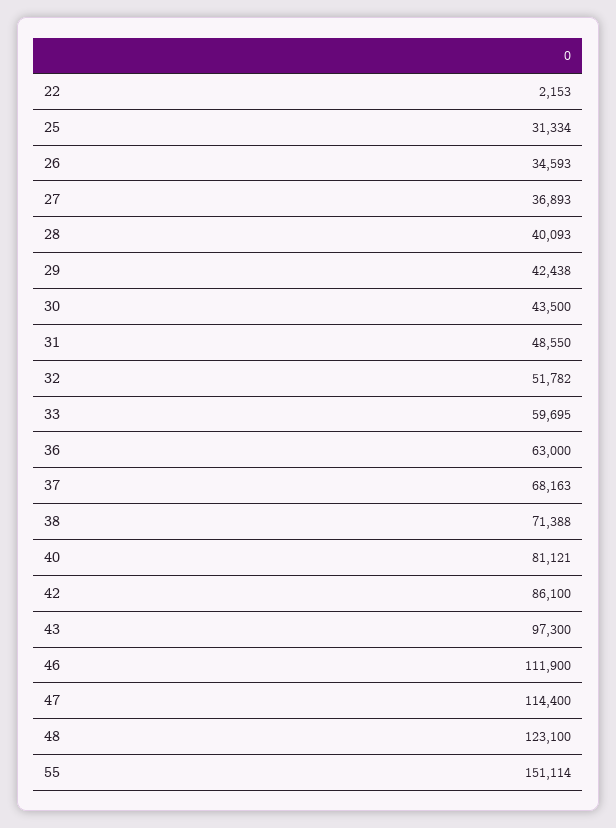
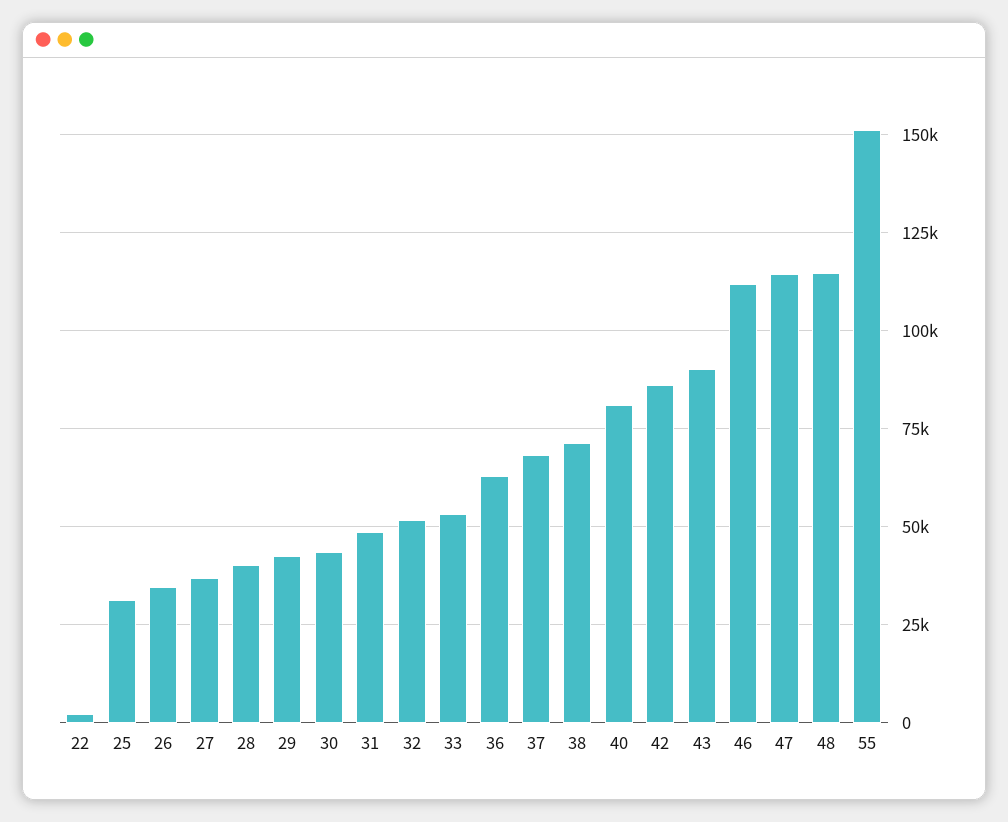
33: 59695 -> 52500
43: 97300 -> 90000
48: 123100 -> 115000

